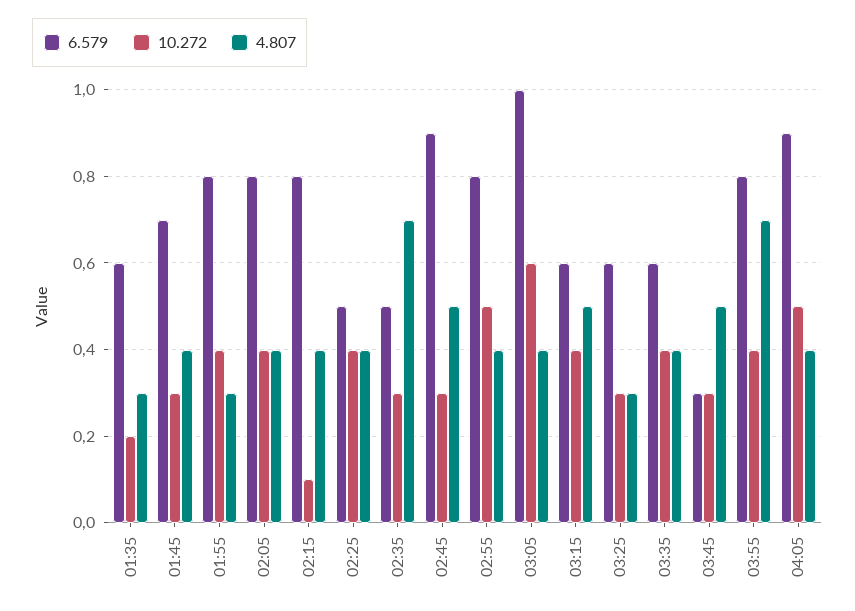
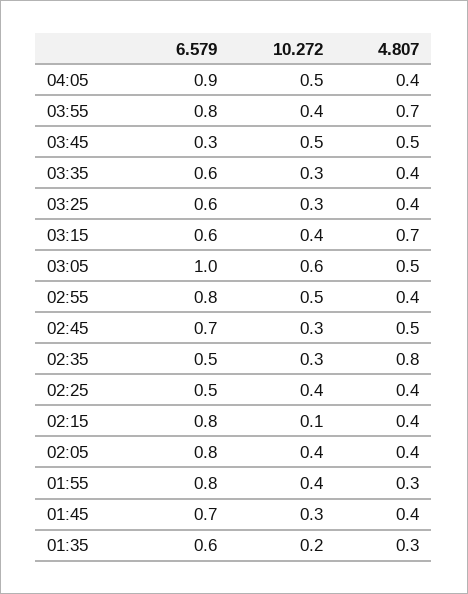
4.807, 02:35: 0.7 -> 0.8
6.579, 02:45: 0.9 -> 0.7
4.807, 03:05: 0.4 -> 0.5
4.807, 03:15: 0.5 -> 0.7
4.807, 03:25: 0.3 -> 0.4
10.272, 03:35: 0.4 -> 0.3
10.272, 03:45: 0.3 -> 0.5

